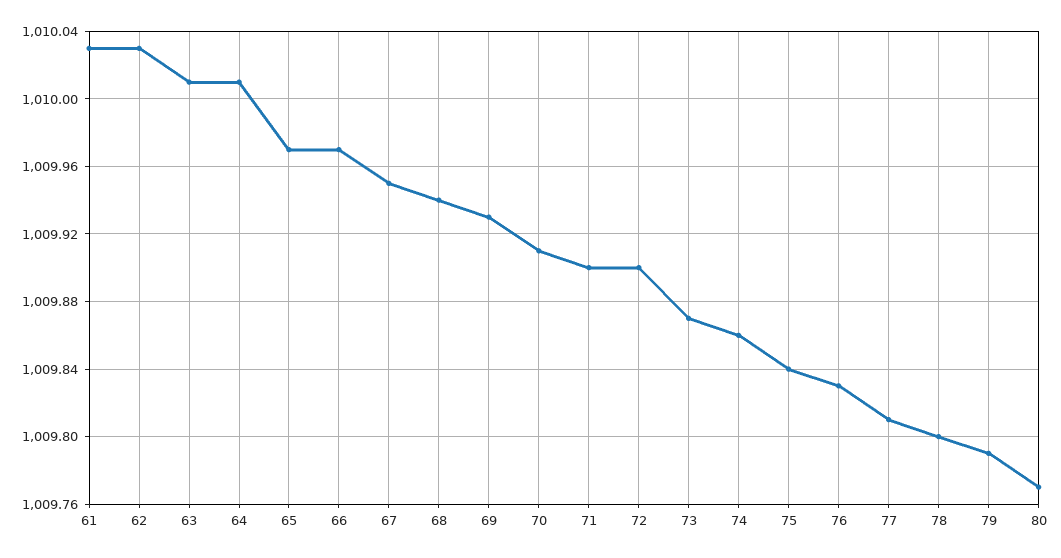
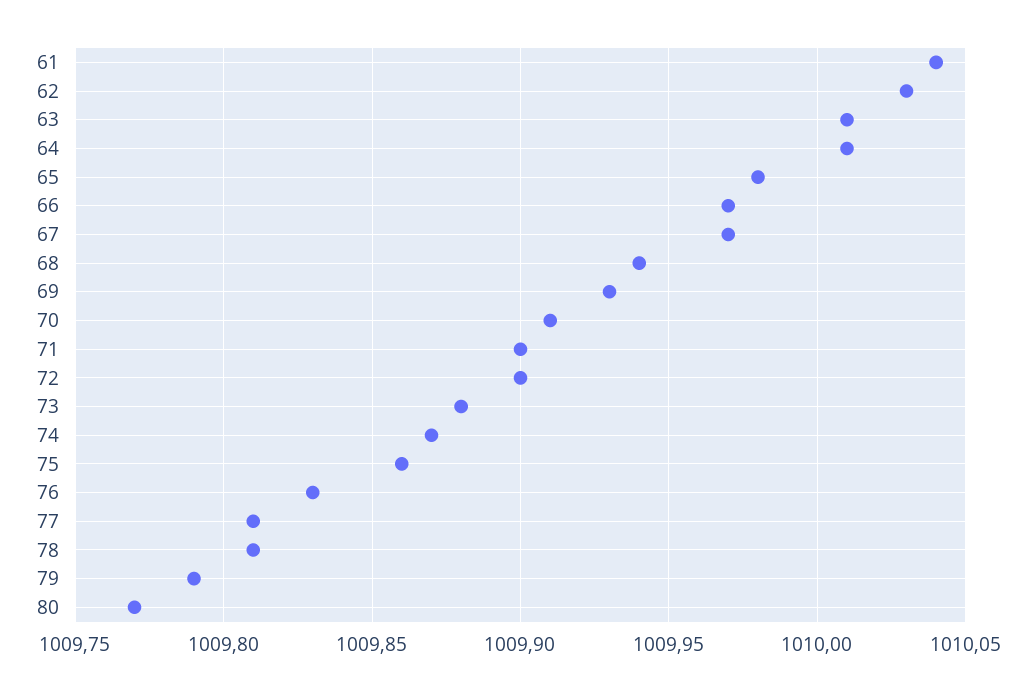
61: 1010.03 -> 1010.04
65: 1009.97 -> 1009.98
67: 1009.95 -> 1009.97
73: 1009.87 -> 1009.88
74: 1009.86 -> 1009.87
75: 1009.84 -> 1009.86
78: 1009.8 -> 1009.81

